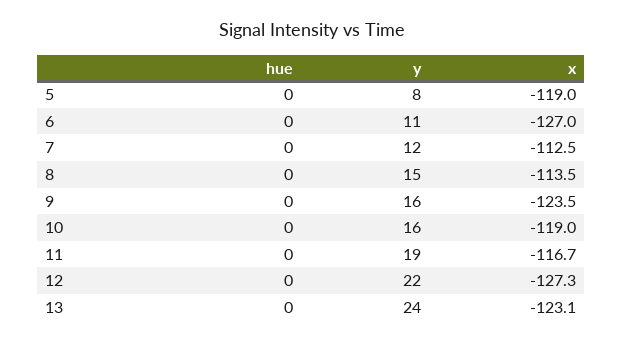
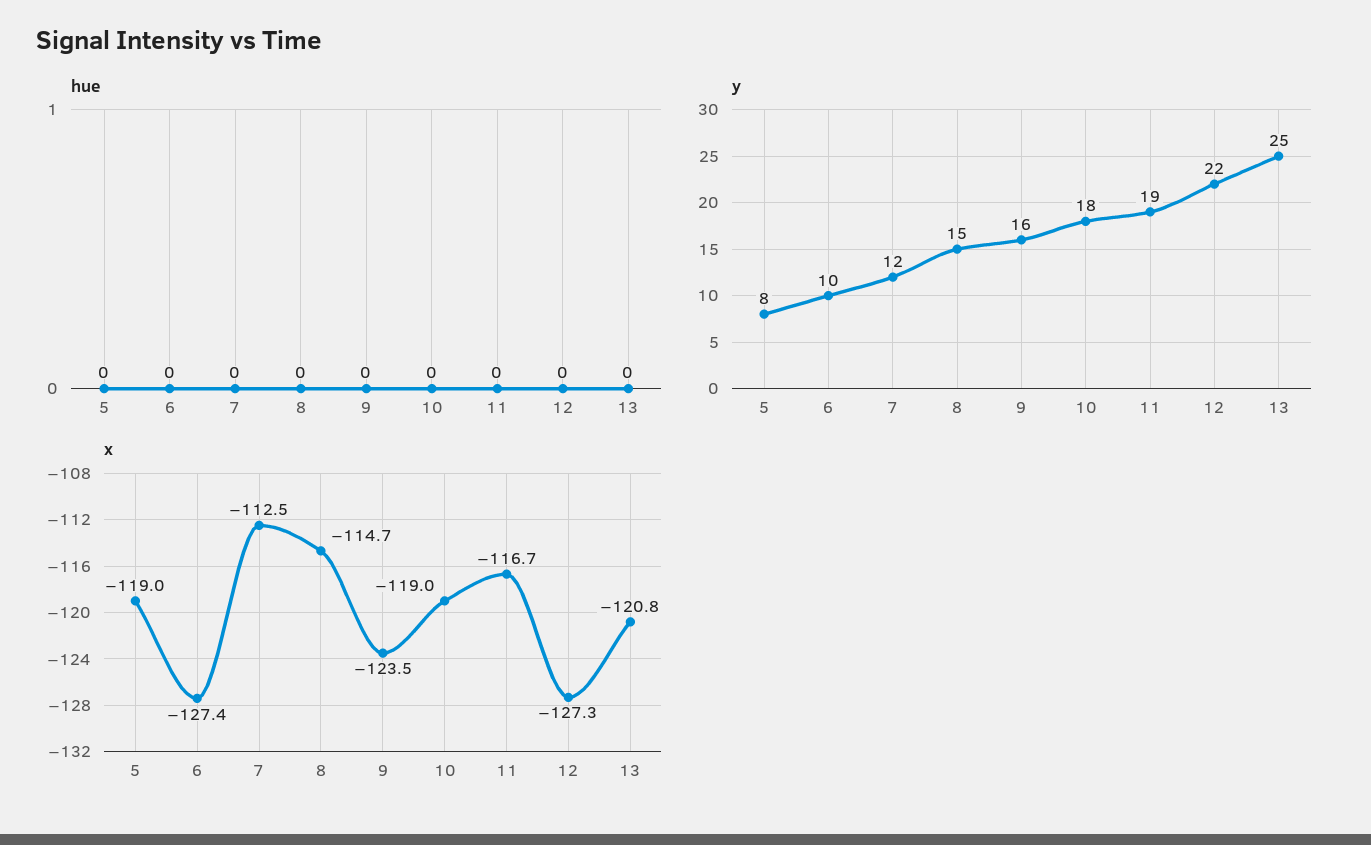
y, 6: 11 -> 10
x, 6: -127 -> -127.4
x, 8: -113.5 -> -114.7
y, 10: 16 -> 18
y, 13: 24 -> 25
x, 13: -123.1 -> -120.8

